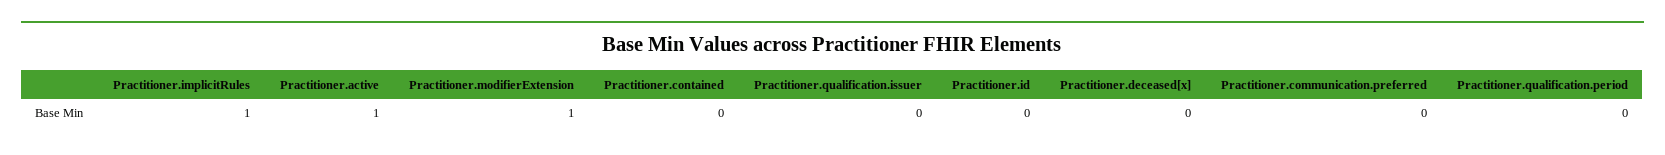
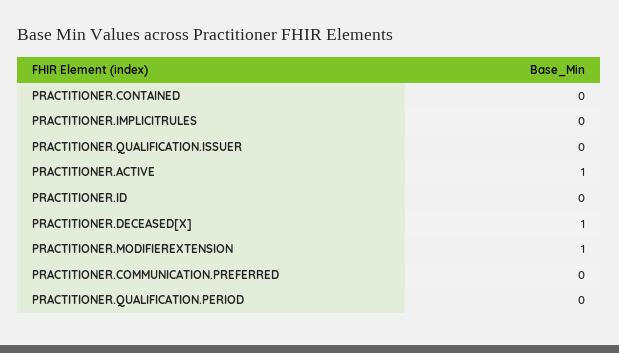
Practitioner.implicitRules: 1 -> 0
Practitioner.deceased[x]: 0 -> 1

